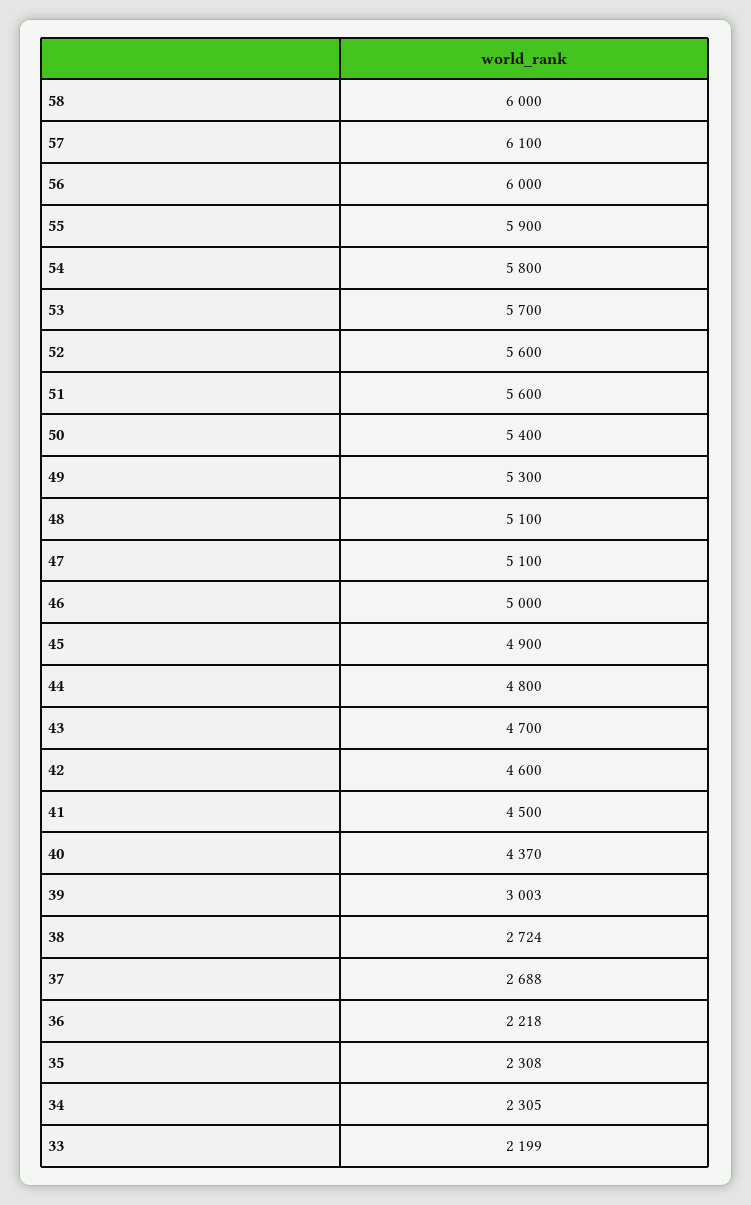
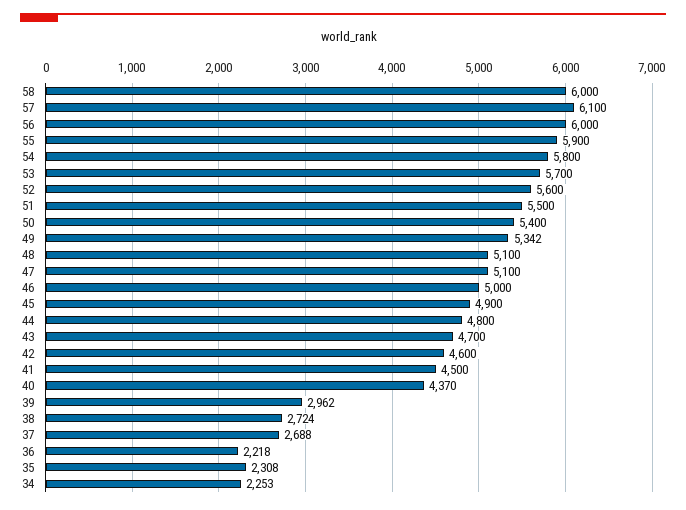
51: 5600 -> 5500
49: 5300 -> 5342
39: 3003 -> 2962
34: 2305 -> 2253
33: 2199 -> none

